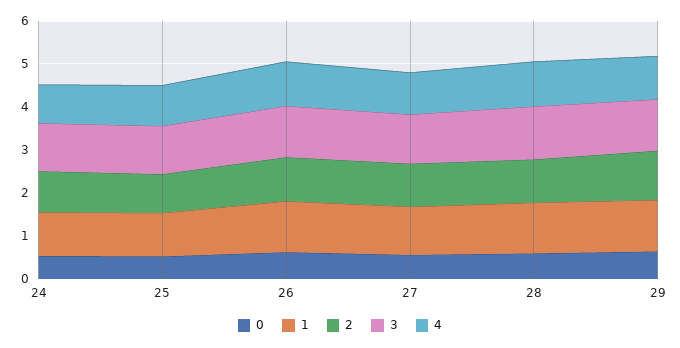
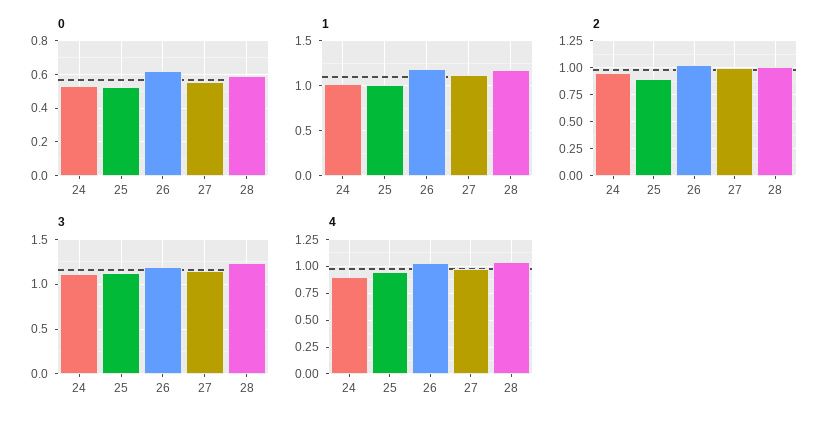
0, 29: 0.6 -> none
1, 29: 1.2 -> none
2, 29: 1.2 -> none
3, 29: 1.2 -> none
4, 29: 1 -> none

